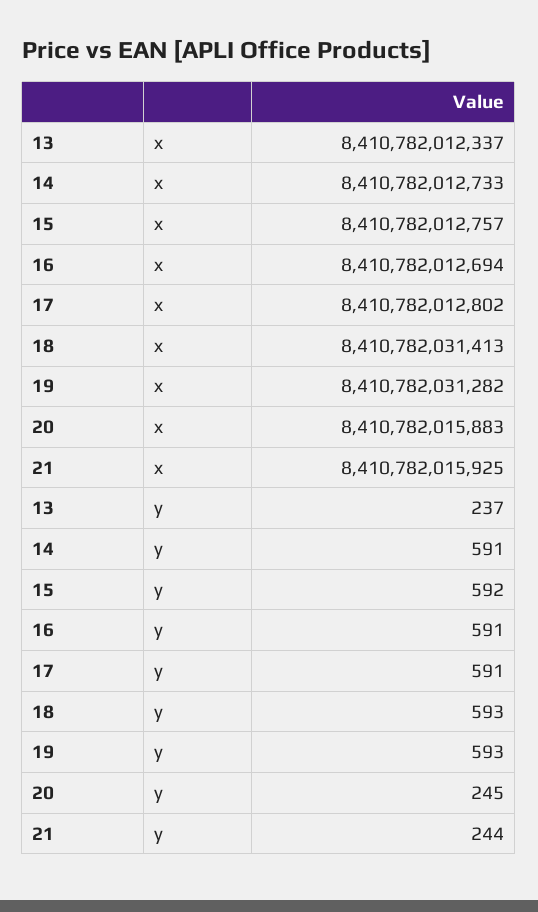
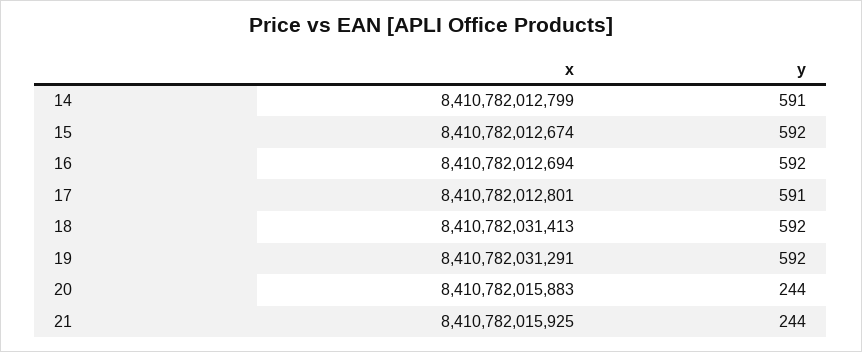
13, x: 8410782012337 -> none
14, x: 8410782012733 -> 8410782012799
15, x: 8410782012757 -> 8410782012674
17, x: 8410782012802 -> 8410782012801
19, x: 8410782031282 -> 8410782031291
13, y: 237 -> none
16, y: 591 -> 592
18, y: 593 -> 592
19, y: 593 -> 592
20, y: 245 -> 244

